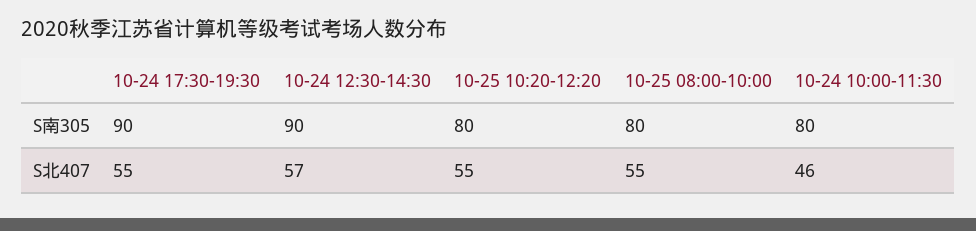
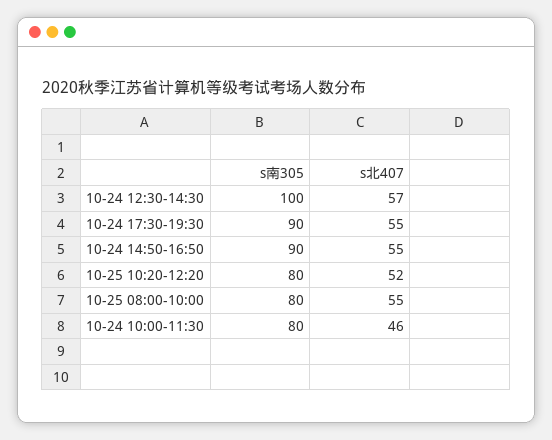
10-24 12:30-14:30, S南305: 90 -> 100
10-25 10:20-12:20, S北407: 55 -> 52
10-24 14:50-16:50, S南305: none -> 90
10-24 14:50-16:50, S北407: none -> 55

